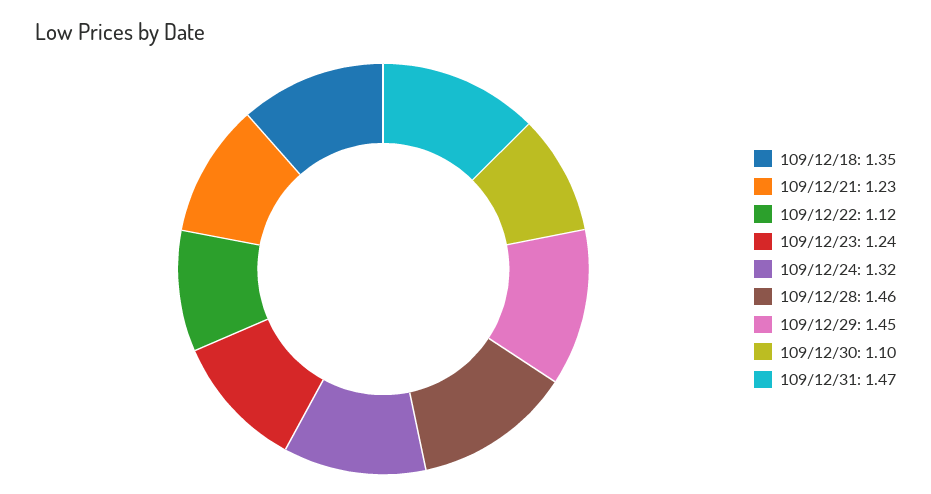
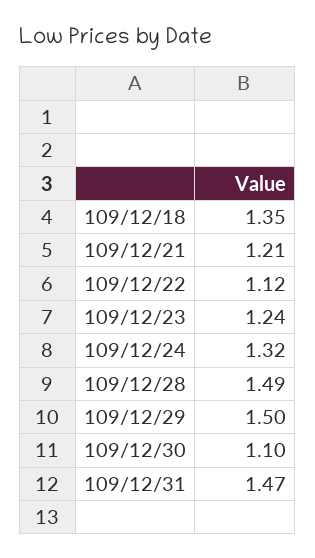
109/12/21: 1.23 -> 1.21
109/12/28: 1.46 -> 1.49
109/12/29: 1.45 -> 1.5

